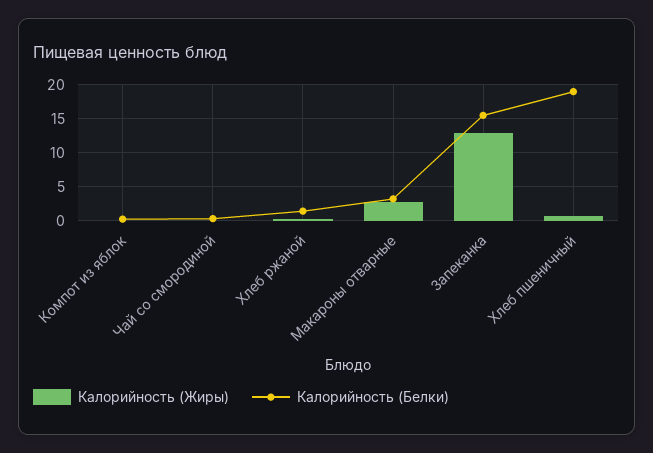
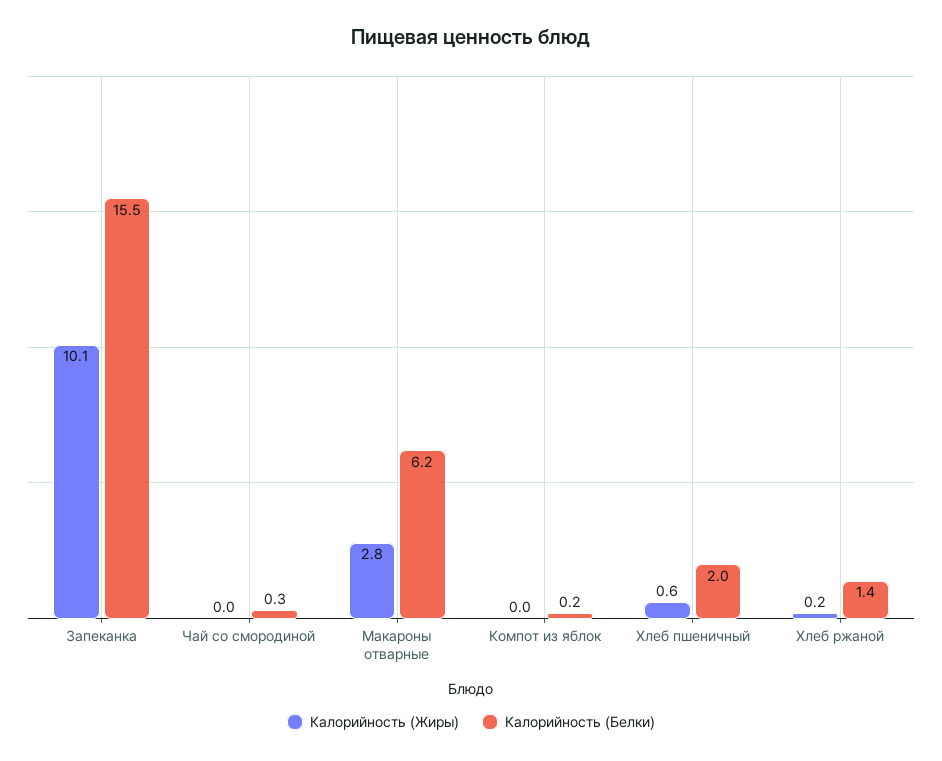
Калорийность (Белки), Макароны отварные: 3 -> 6.2
Калорийность (Жиры), Запеканка: 13 -> 10.1
Калорийность (Белки), Хлеб пшеничный: 19 -> 2

